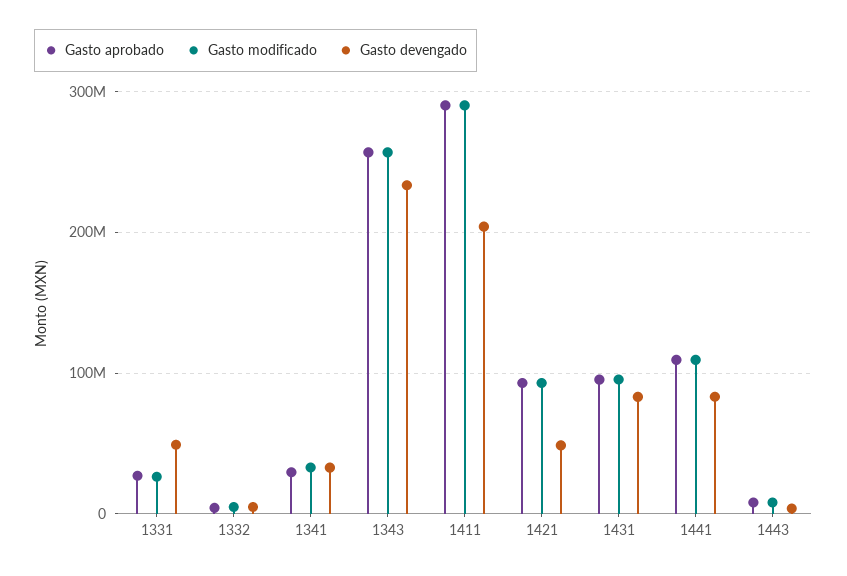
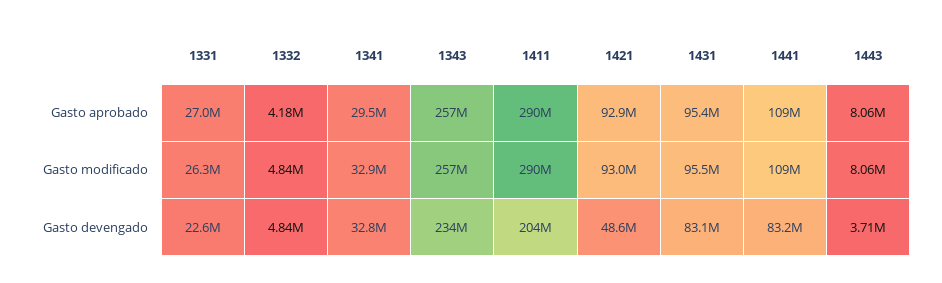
Gasto devengado, 1331: 50000000 -> 22600000

